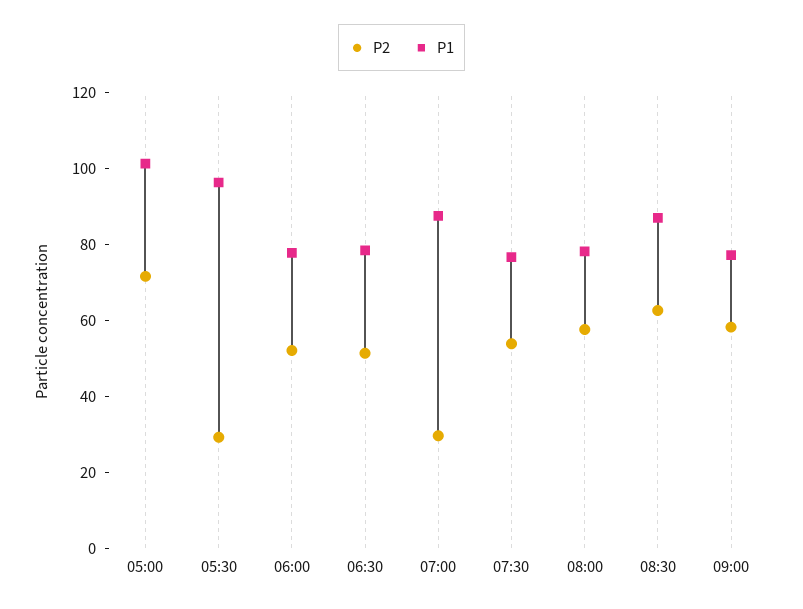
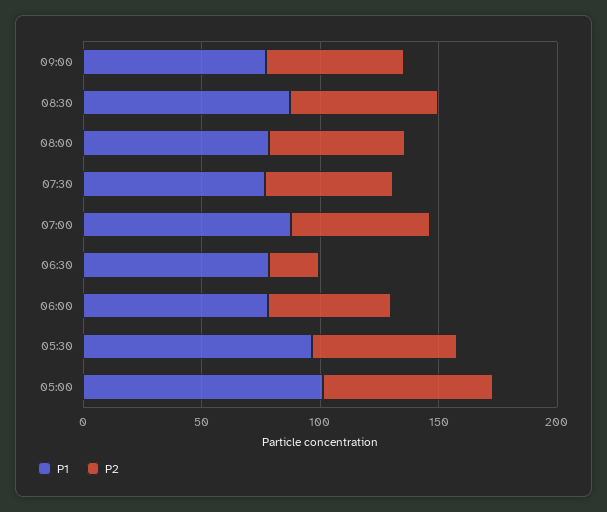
P2, 05:30: 30 -> 60
P2, 06:30: 50 -> 20
P2, 07:00: 30 -> 60

